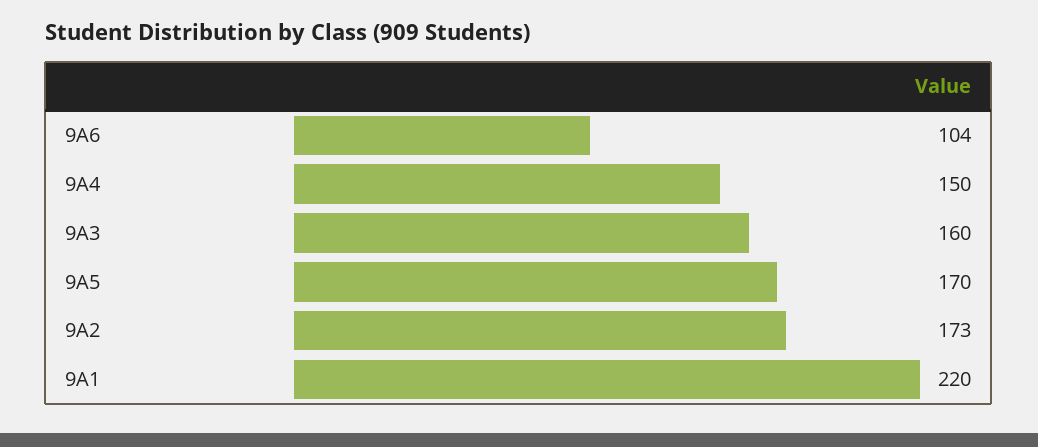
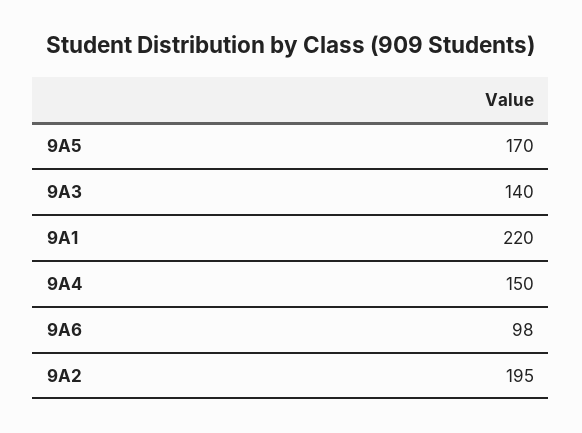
9A6: 104 -> 98
9A3: 160 -> 140
9A2: 173 -> 195

